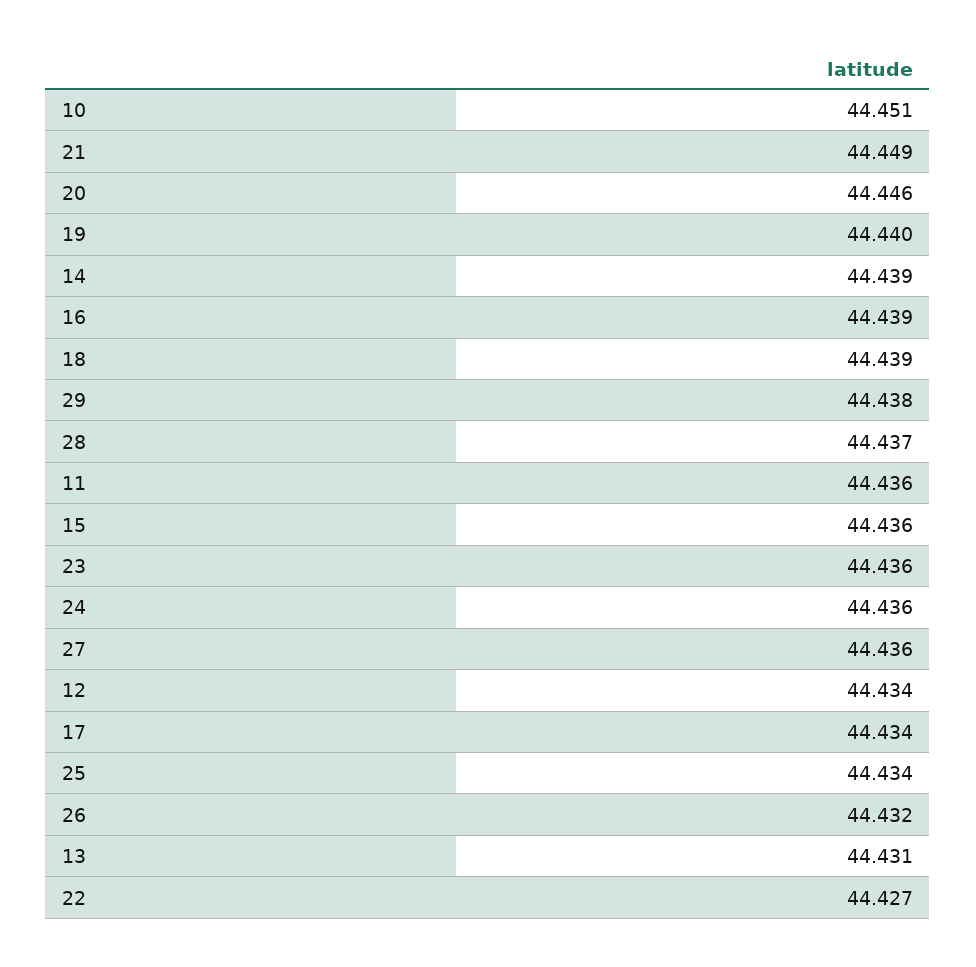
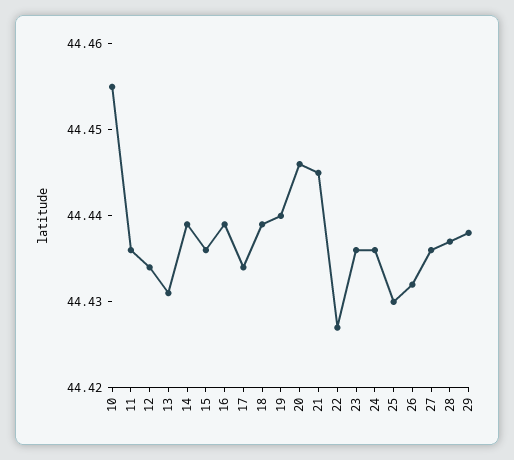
10: 44.451 -> 44.455
21: 44.449 -> 44.445
25: 44.434 -> 44.43

